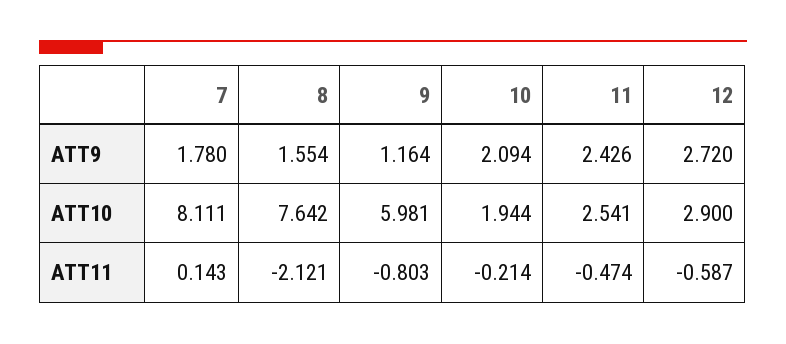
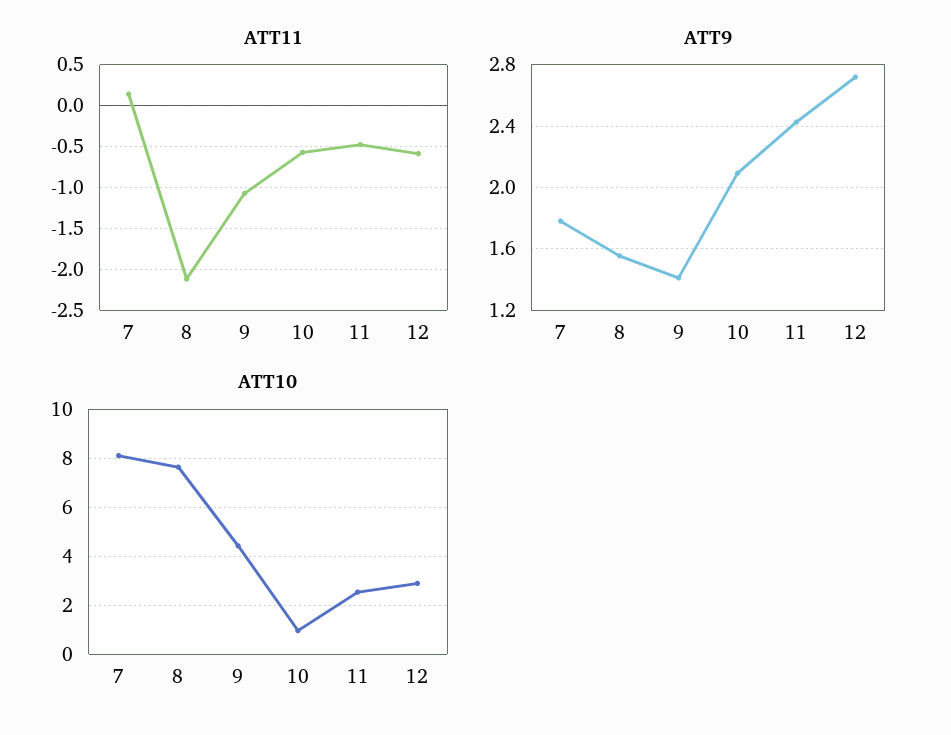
ATT9, 9: 1.164 -> 1.4
ATT10, 9: 5.981 -> 4.5
ATT10, 10: 1.944 -> 1
ATT11, 9: -0.803 -> -1.1
ATT11, 10: -0.214 -> -0.6

